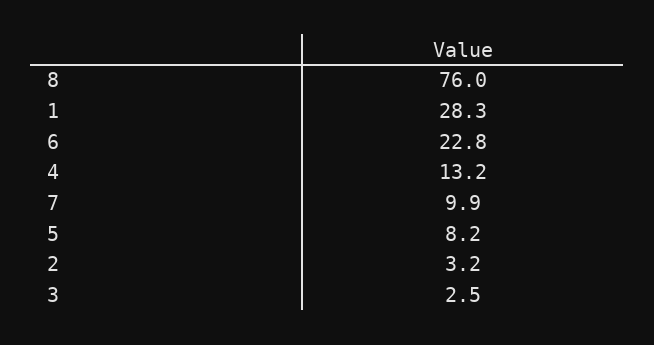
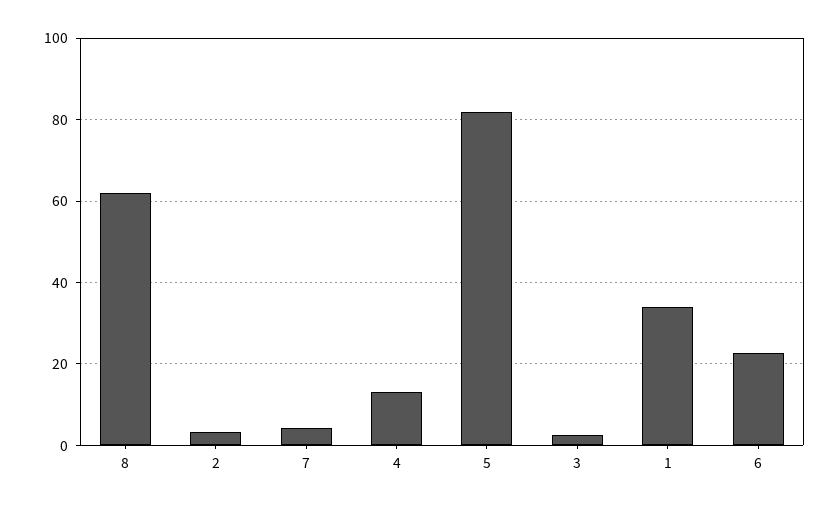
8: 76 -> 62
1: 28.3 -> 34
7: 9.9 -> 4
5: 8.2 -> 82

